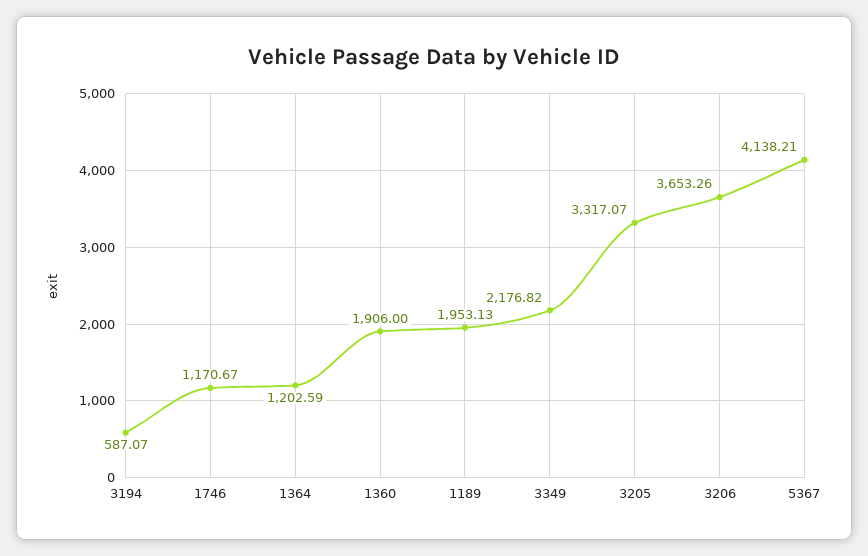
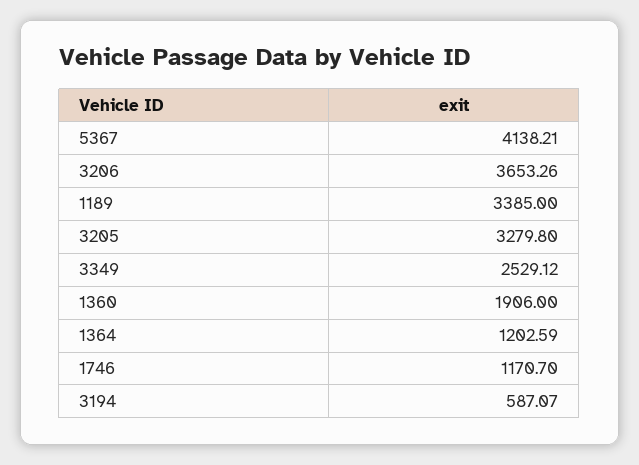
1746: 1170.67 -> 1170.7
1189: 1953.13 -> 3385
3349: 2176.82 -> 2529.12
3205: 3317.07 -> 3279.8

